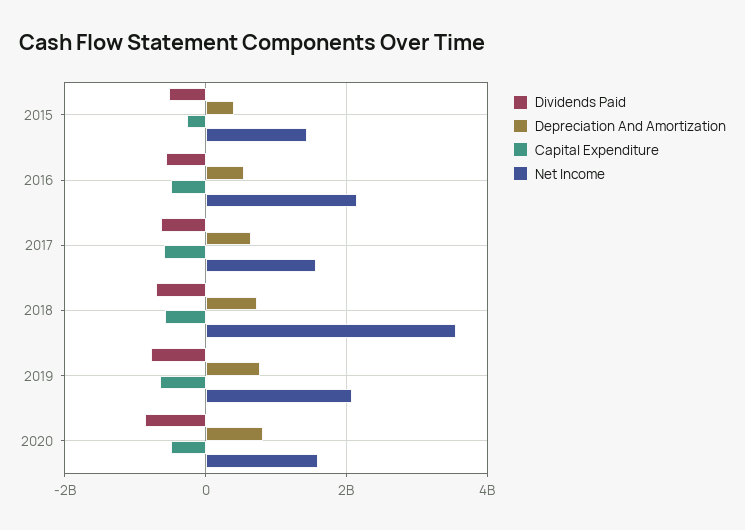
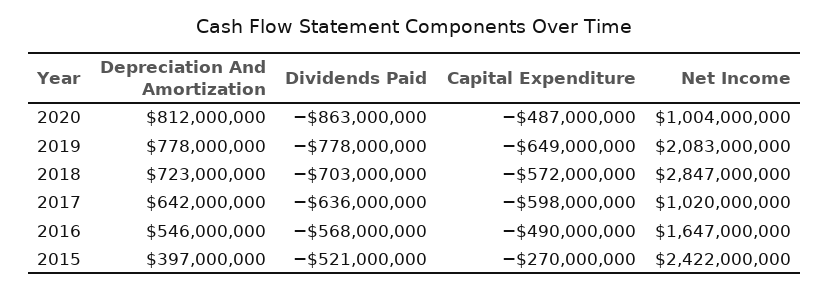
Net Income, 2015: 1400000000 -> 2422000000
Net Income, 2016: 2200000000 -> 1647000000
Net Income, 2017: 1600000000 -> 1020000000
Net Income, 2018: 3600000000 -> 2847000000
Net Income, 2020: 1600000000 -> 1004000000

